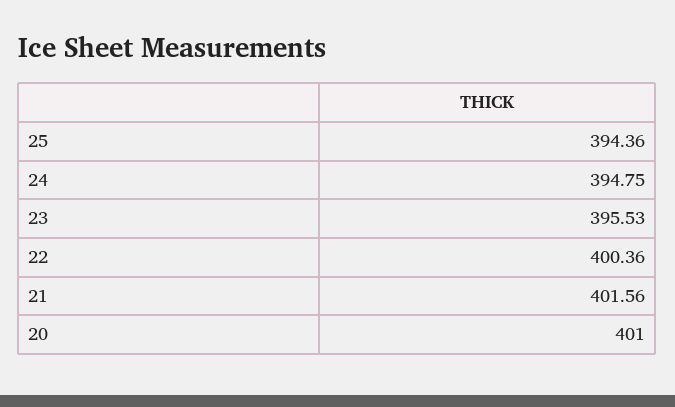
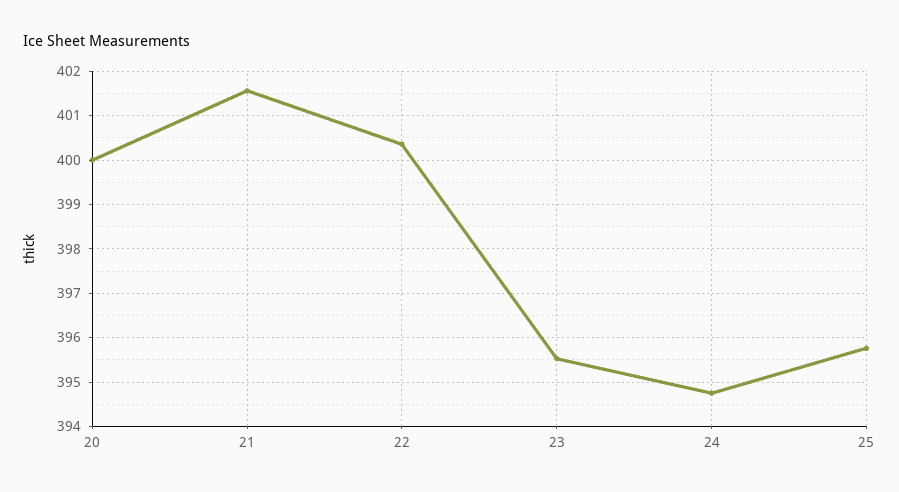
25: 394.36 -> 395.8
20: 401 -> 400

